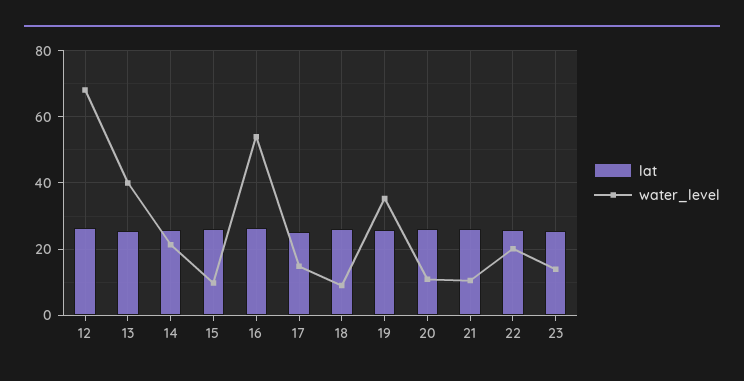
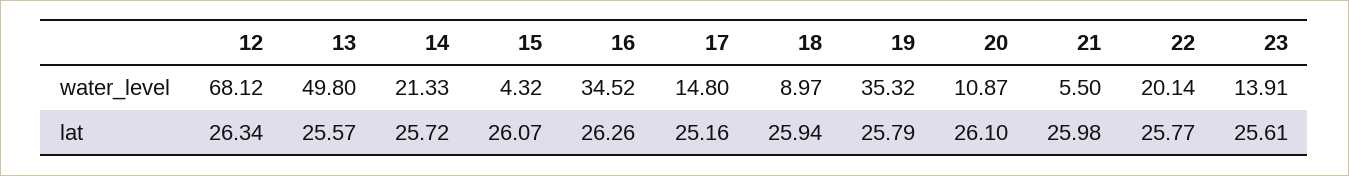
water_level, 13: 40 -> 49.8
water_level, 15: 10 -> 4.32
water_level, 16: 54 -> 34.52
water_level, 21: 10 -> 5.5

